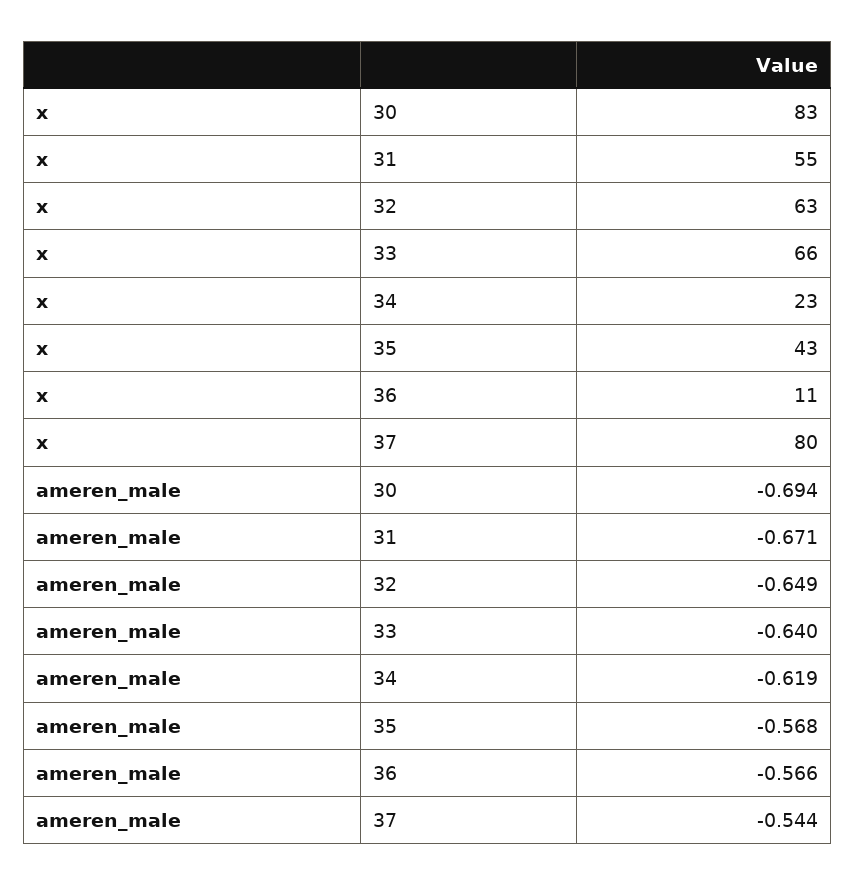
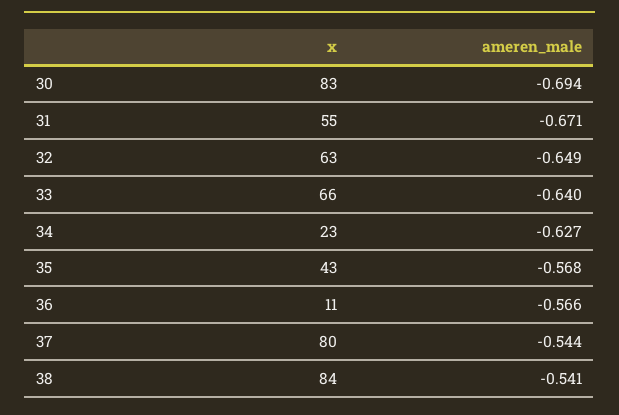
ameren_male, 34: -0.619 -> -0.627
x, 38: none -> 84
ameren_male, 38: none -> -0.541

